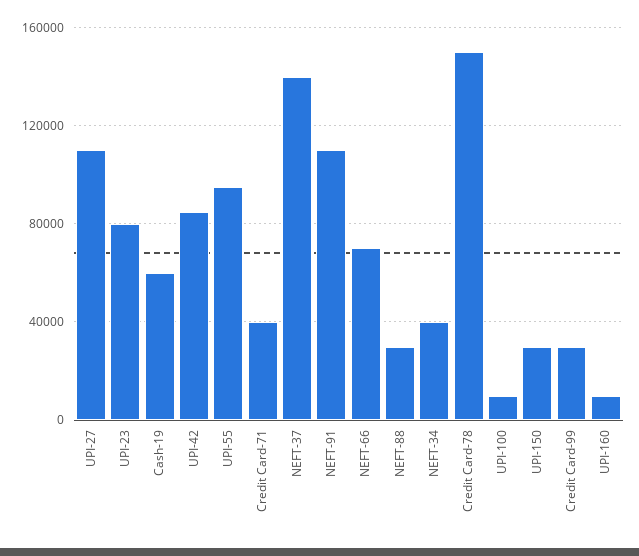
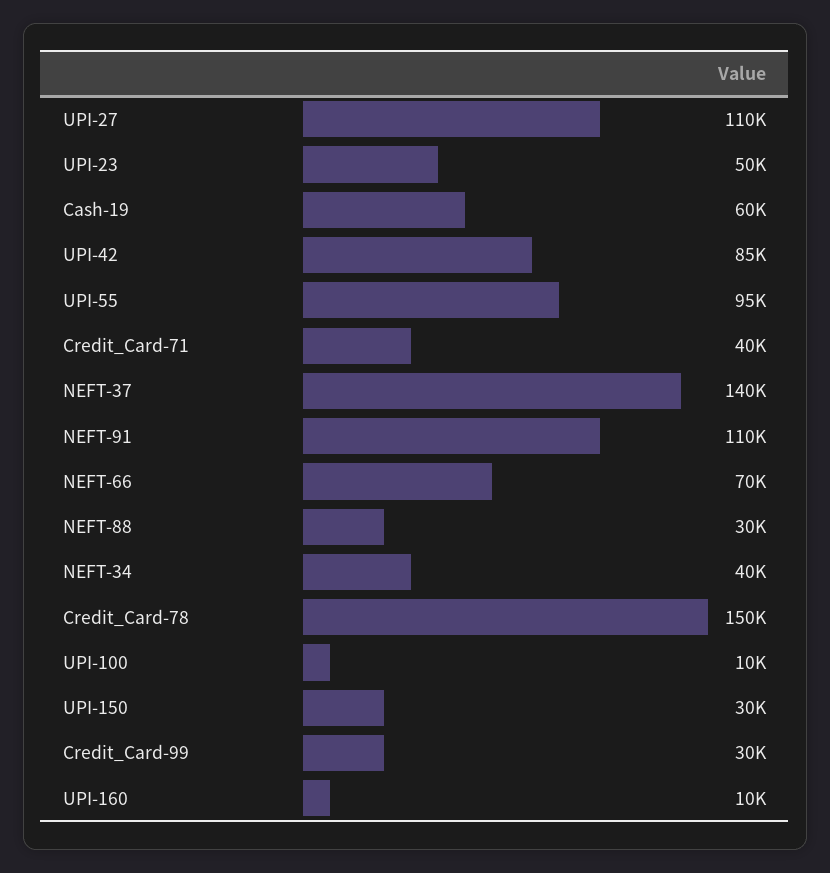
UPI-23: 80000 -> 50000

